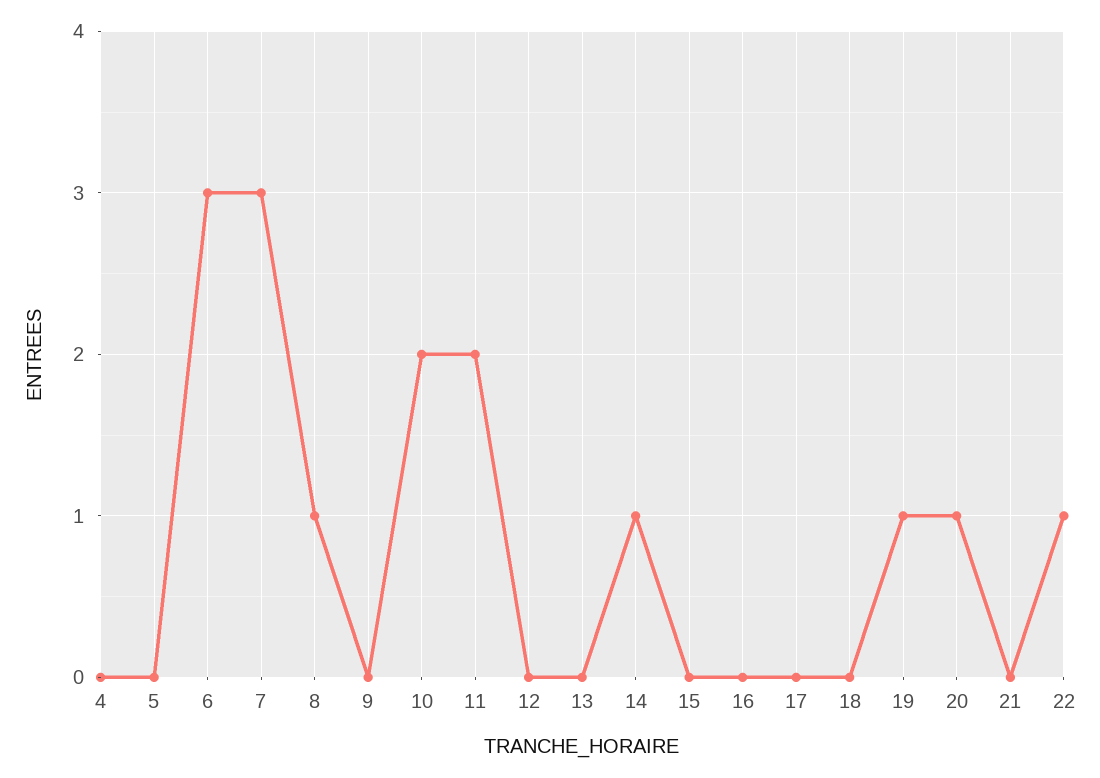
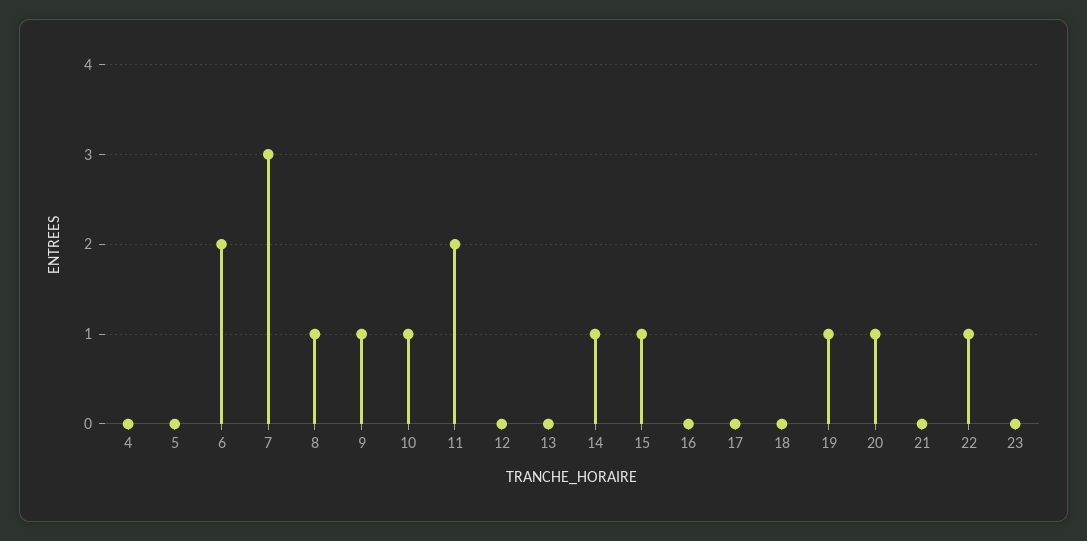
6: 3 -> 2
9: 0 -> 1
10: 2 -> 1
15: 0 -> 1
23: none -> 0

